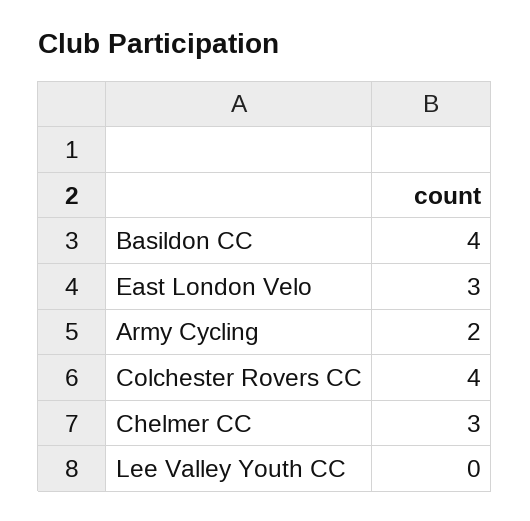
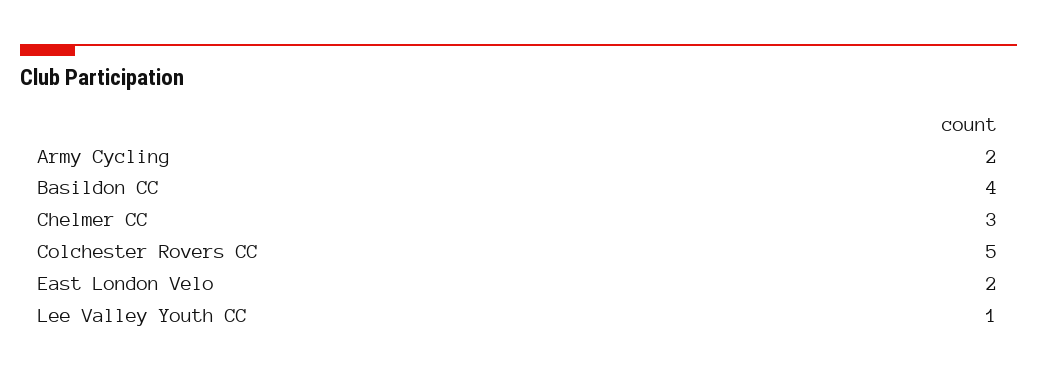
East London Velo: 3 -> 2
Colchester Rovers CC: 4 -> 5
Lee Valley Youth CC: 0 -> 1

